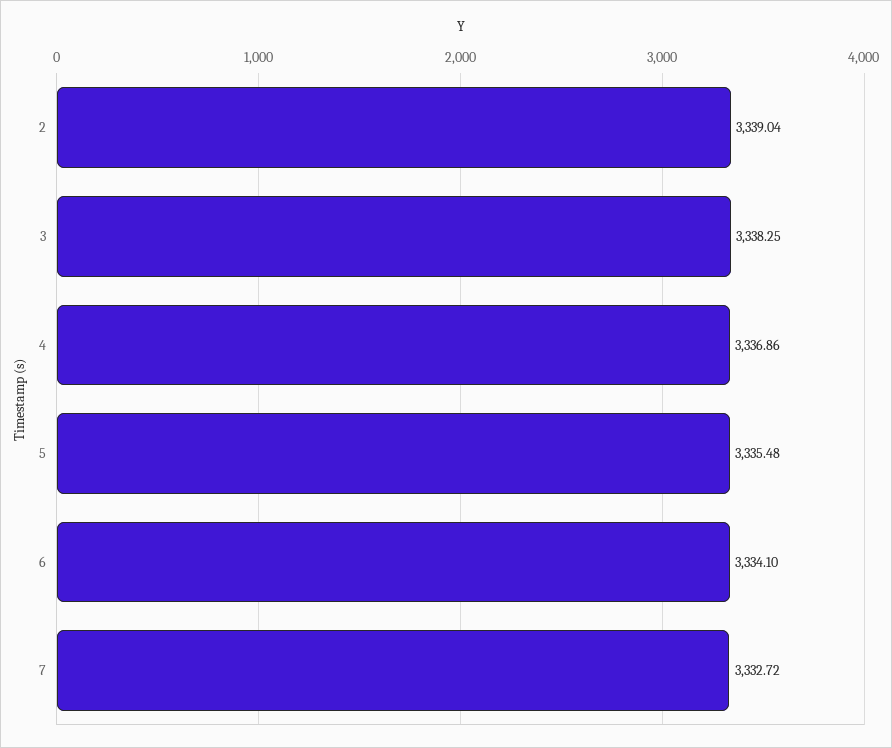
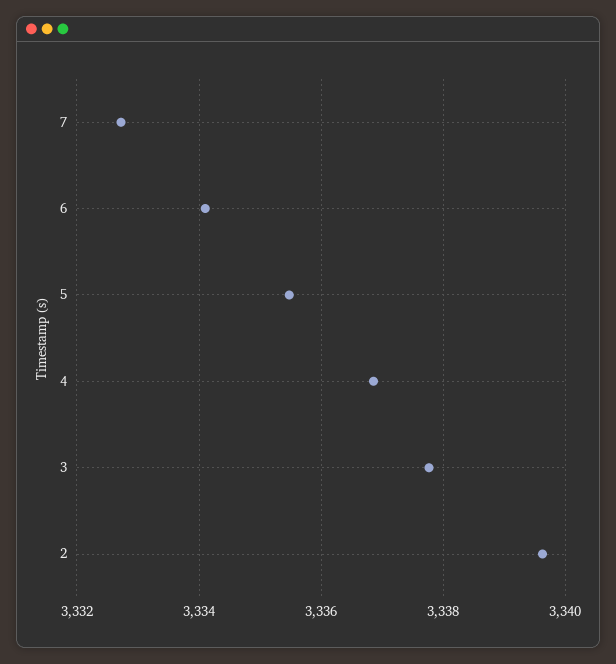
2: 3339.04 -> 3339.6
3: 3338.25 -> 3337.8

